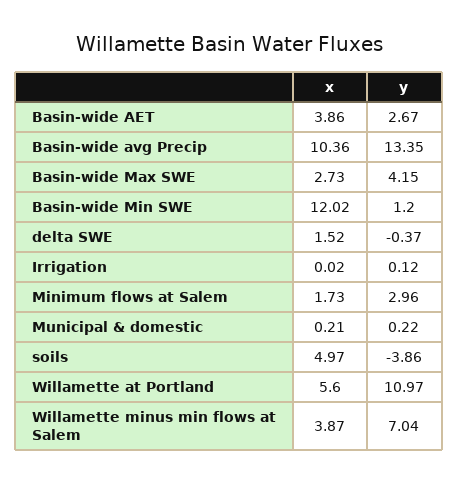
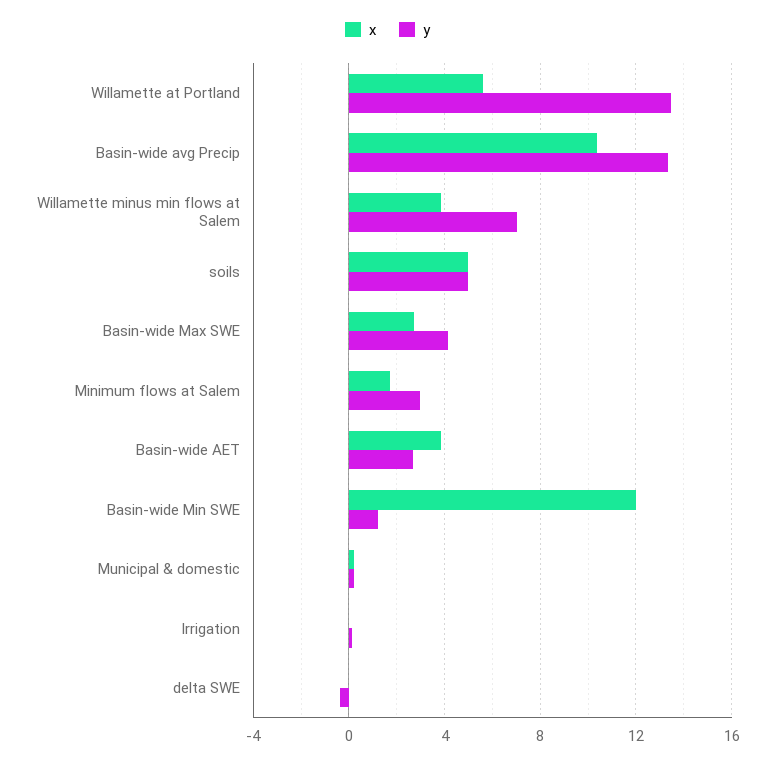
x, delta SWE: 1.52 -> 0
y, soils: -3.86 -> 5
y, Willamette at Portland: 10.97 -> 13.5

